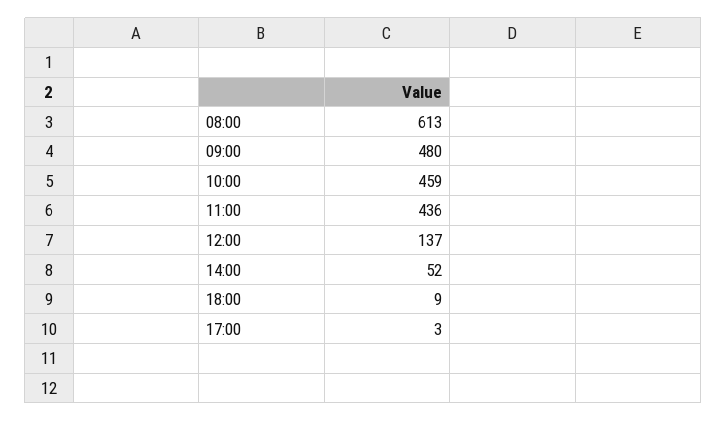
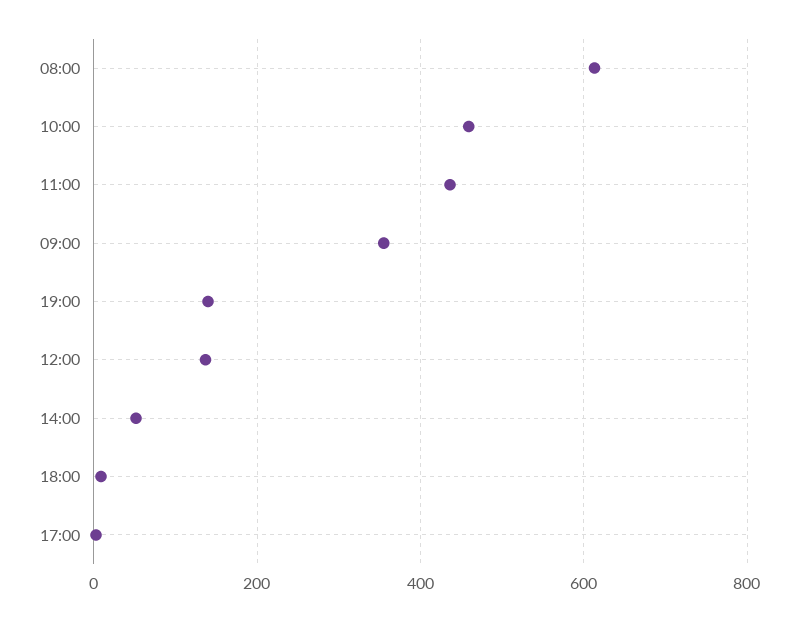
09:00: 480 -> 360
19:00: none -> 140

